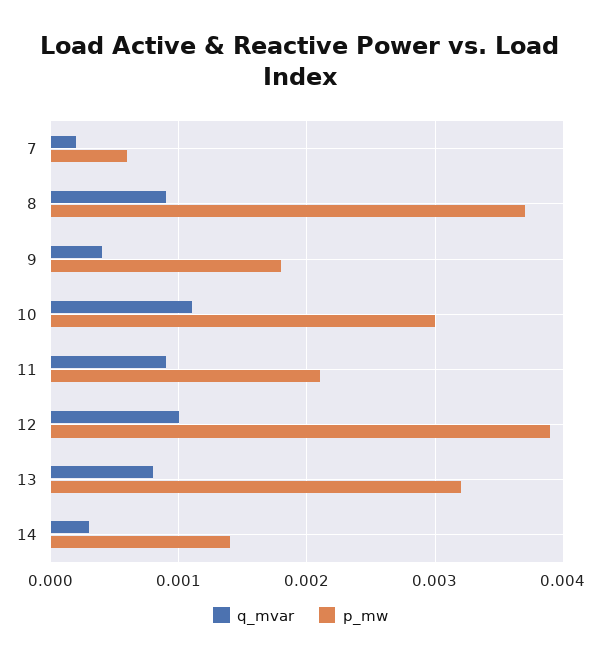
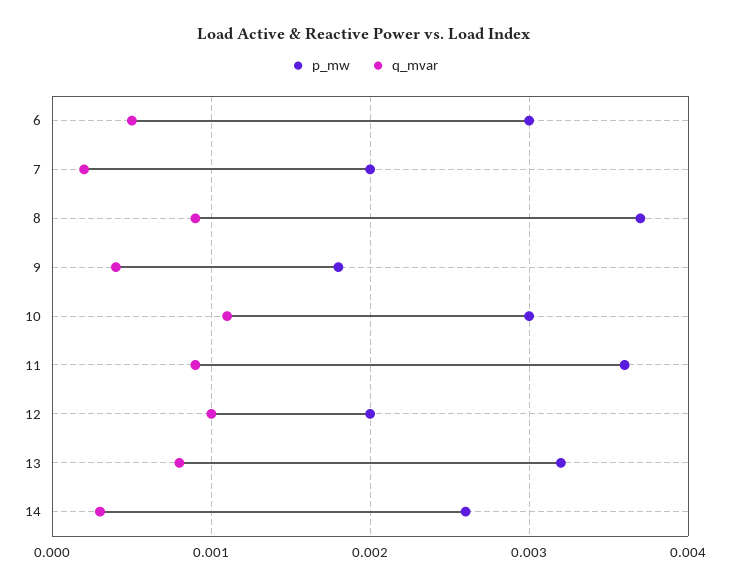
p_mw, 7: 0.0006 -> 0.002
p_mw, 11: 0.0021 -> 0.0036
p_mw, 12: 0.0039 -> 0.002
p_mw, 14: 0.0014 -> 0.0026
p_mw, 6: none -> 0.003
q_mvar, 6: none -> 0.0005

